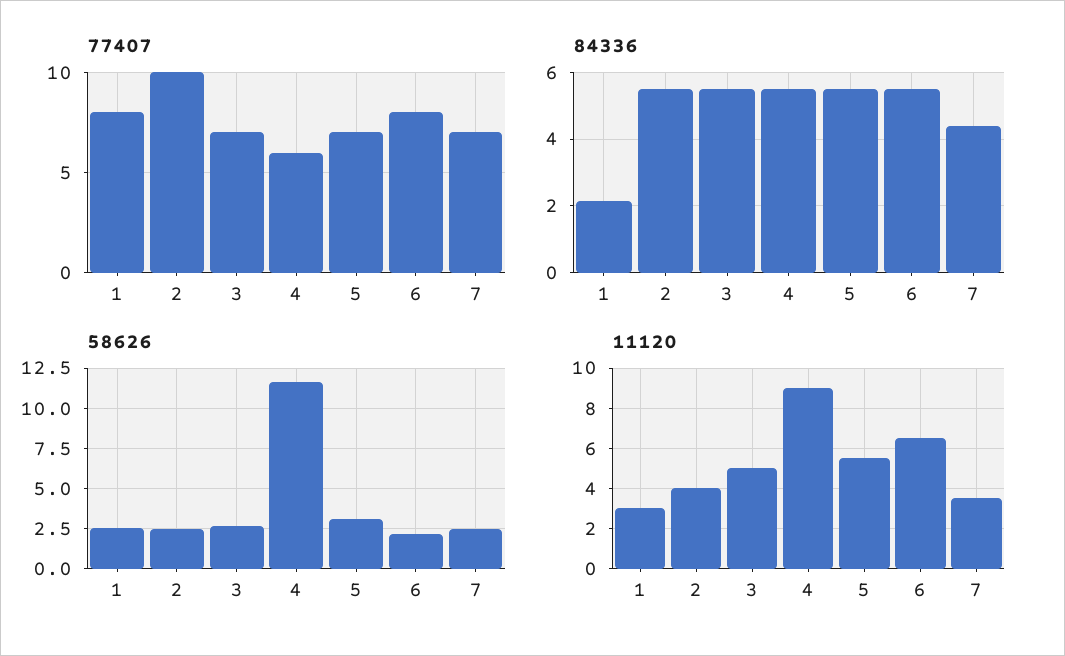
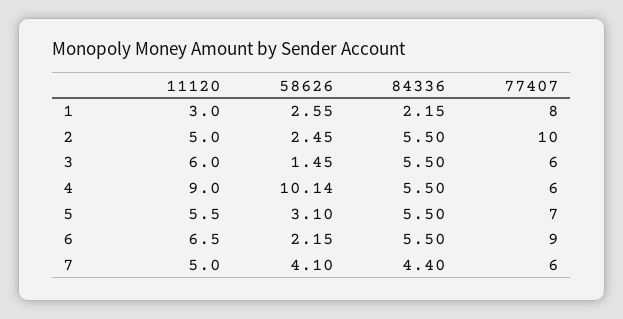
77407, 3: 7 -> 6
77407, 6: 8 -> 9
77407, 7: 7 -> 6
58626, 3: 2.5 -> 1.45
58626, 4: 11.5 -> 10.14
58626, 7: 2.5 -> 4.1
11120, 2: 4 -> 5
11120, 3: 5 -> 6
11120, 7: 3.5 -> 5

